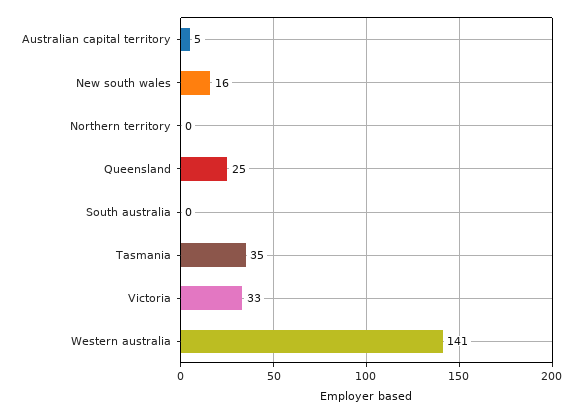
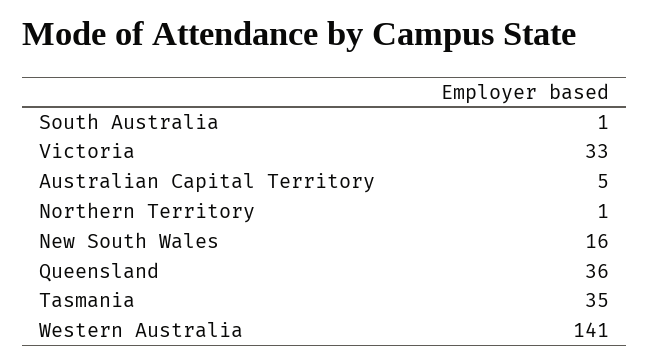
Northern territory: 0 -> 1
Queensland: 25 -> 36
South australia: 0 -> 1

